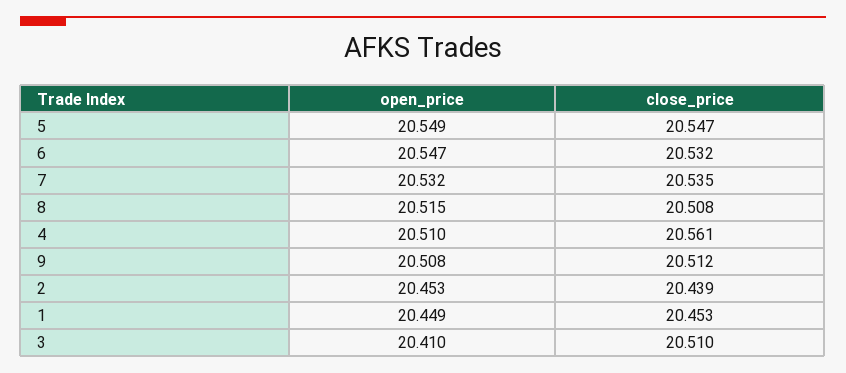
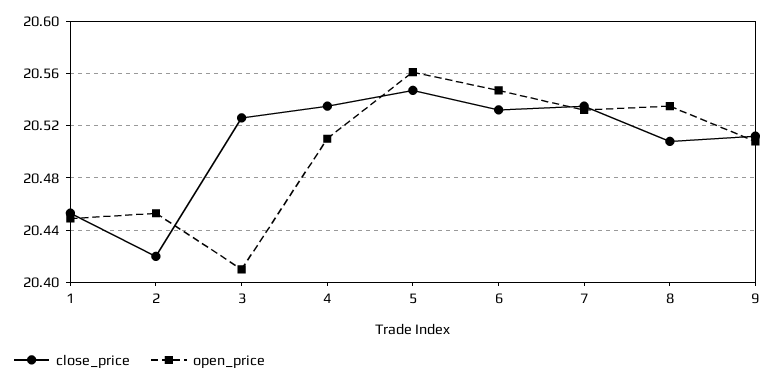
open_price, 5: 20.549 -> 20.56
open_price, 8: 20.515 -> 20.535
close_price, 4: 20.561 -> 20.535
close_price, 2: 20.439 -> 20.42
close_price, 3: 20.51 -> 20.525

